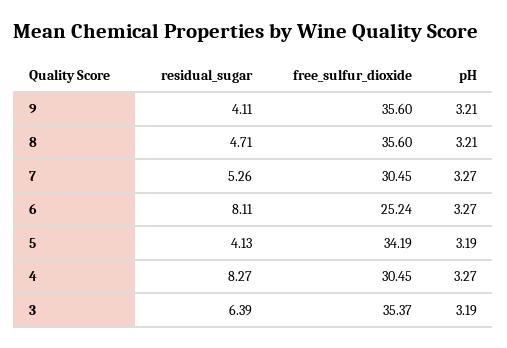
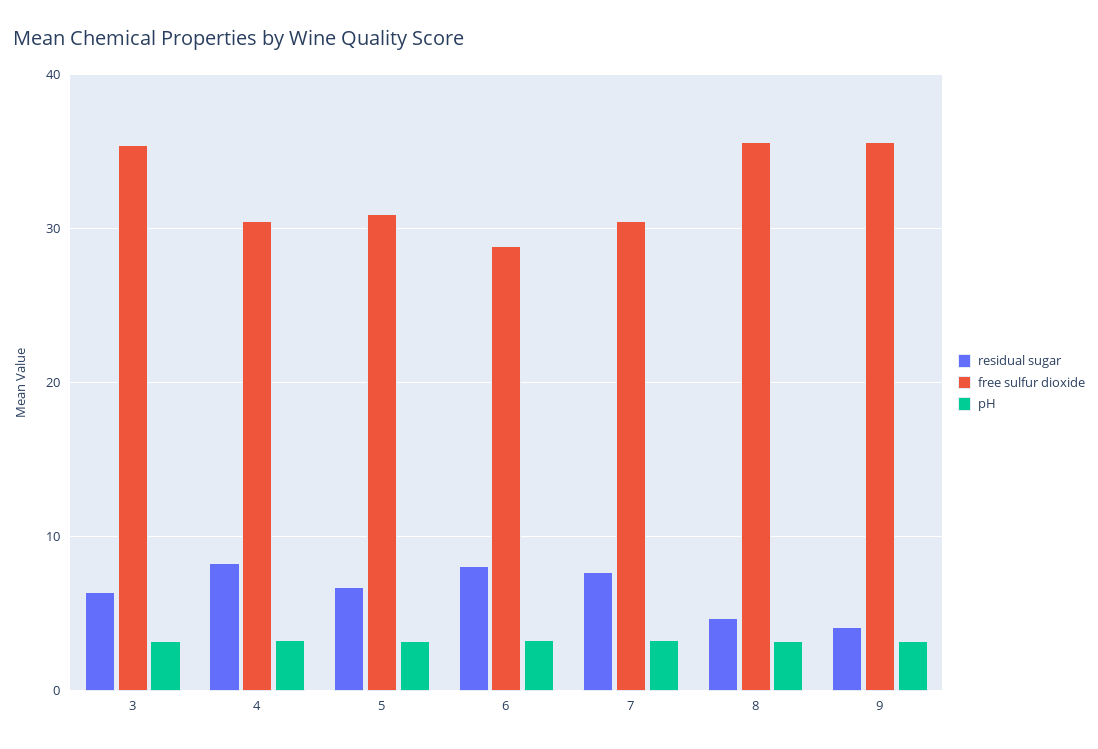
residual_sugar, 7: 5.26 -> 8
free_sulfur_dioxide, 6: 25.24 -> 29
residual_sugar, 5: 4.13 -> 7
free_sulfur_dioxide, 5: 34.19 -> 31

